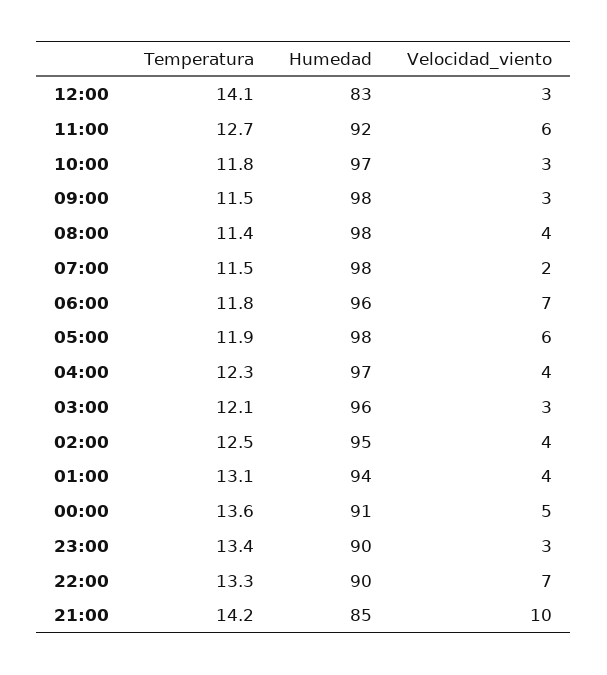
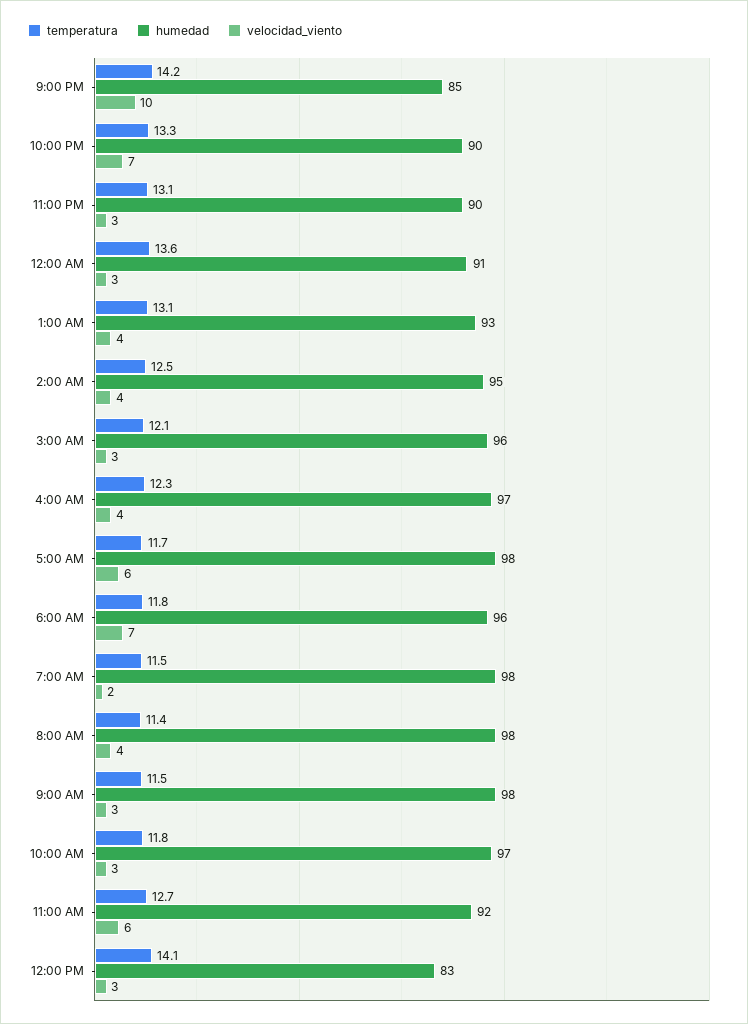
Temperatura, 05:00: 11.9 -> 11.7
Humedad, 01:00: 94 -> 93
Velocidad_viento, 00:00: 5 -> 3
Temperatura, 23:00: 13.4 -> 13.1

